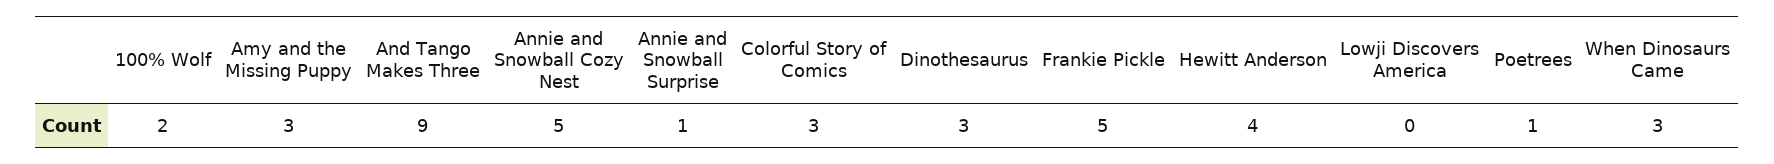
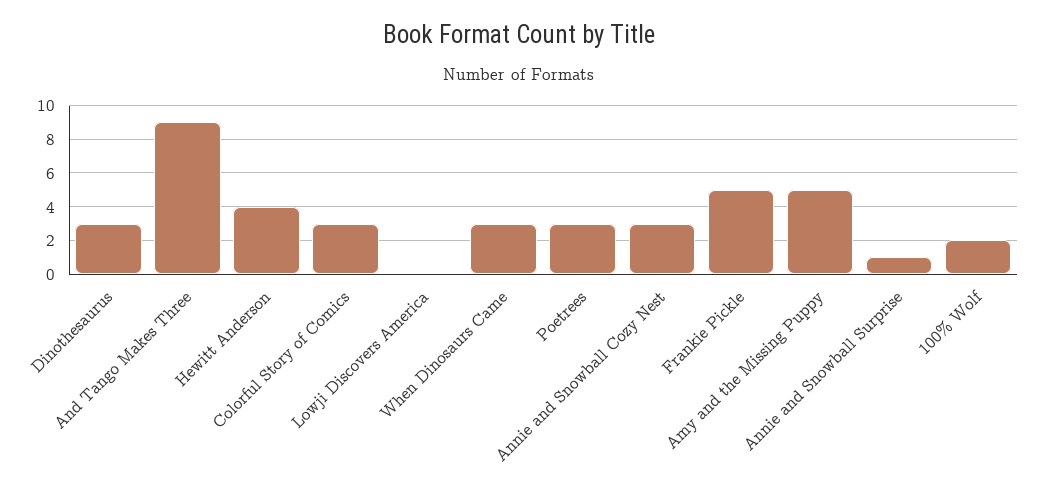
Amy and the Missing Puppy: 3 -> 5
Annie and Snowball Cozy Nest: 5 -> 3
Poetrees: 1 -> 3

